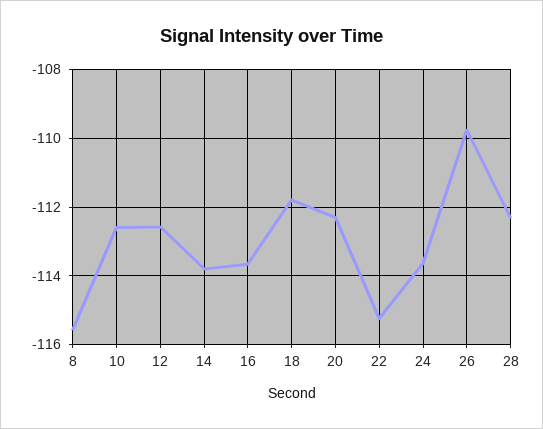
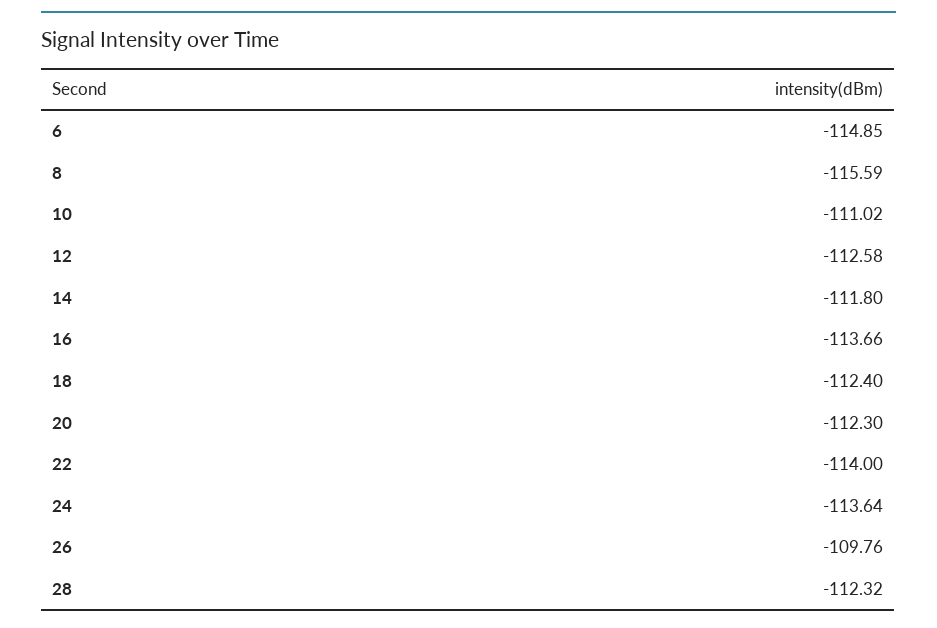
10: -112.6 -> -111.02
14: -113.8 -> -111.8
18: -111.8 -> -112.4
22: -115.2 -> -114
6: none -> -114.85

